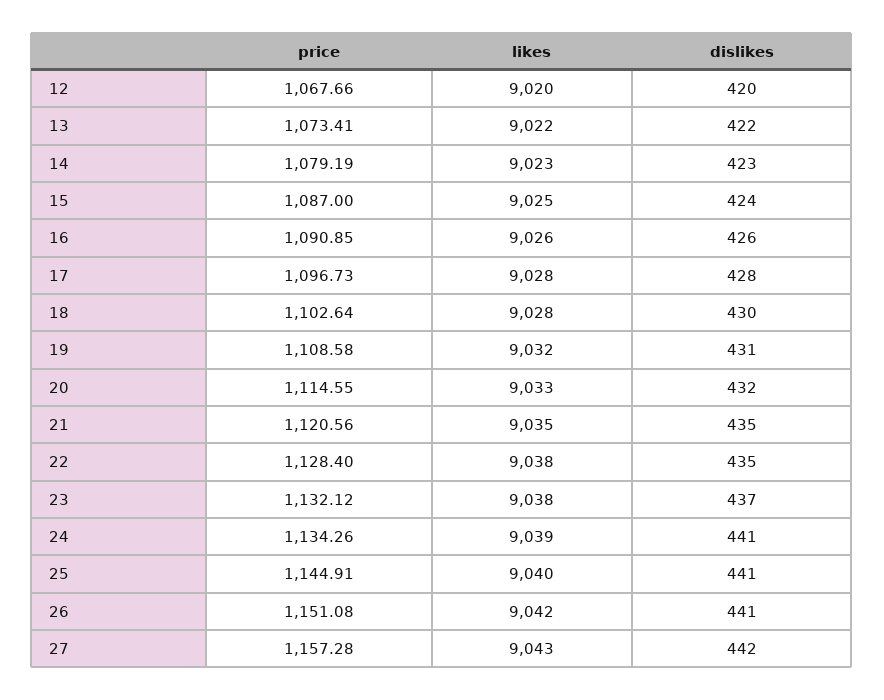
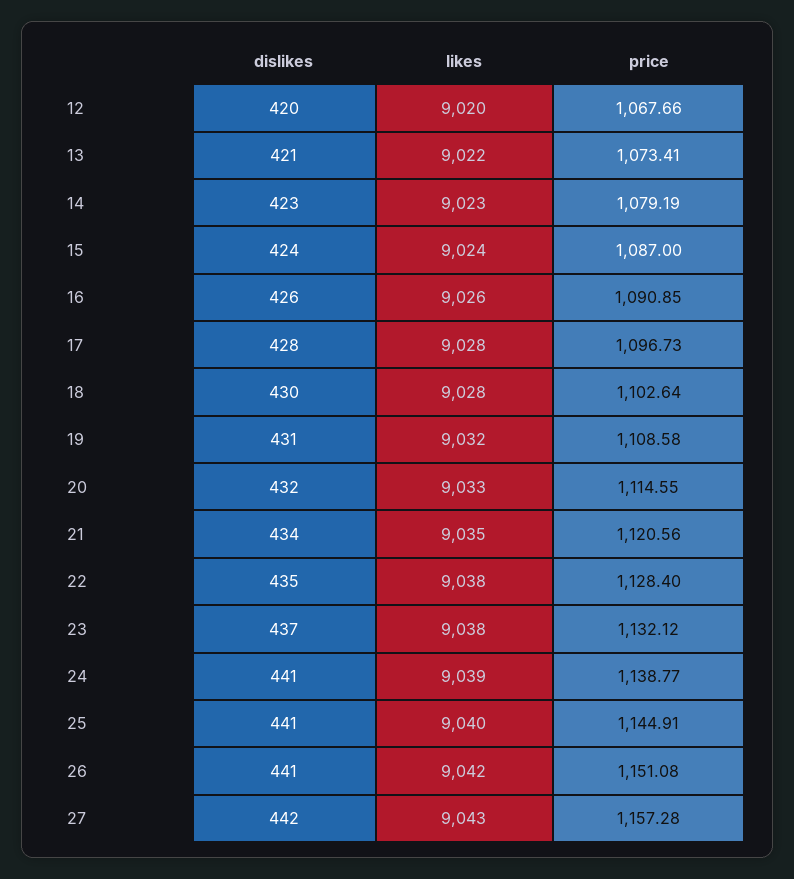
dislikes, 13: 422 -> 421
likes, 15: 9025 -> 9024
dislikes, 21: 435 -> 434
price, 24: 1134.26 -> 1138.77

